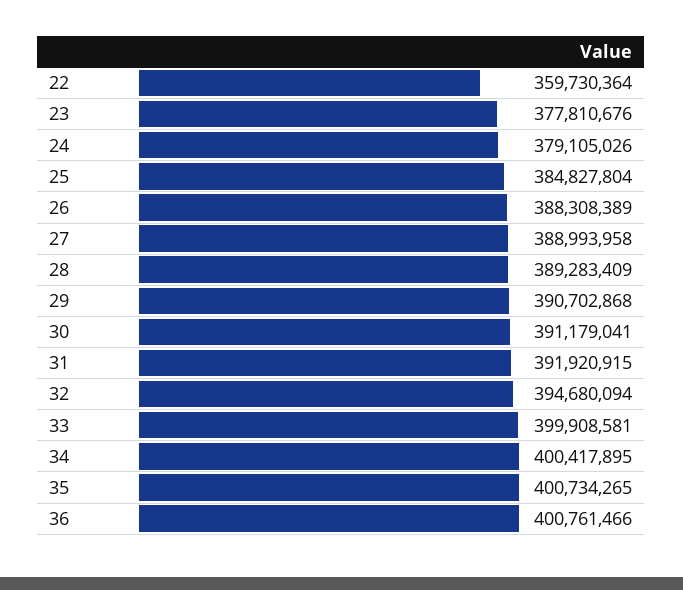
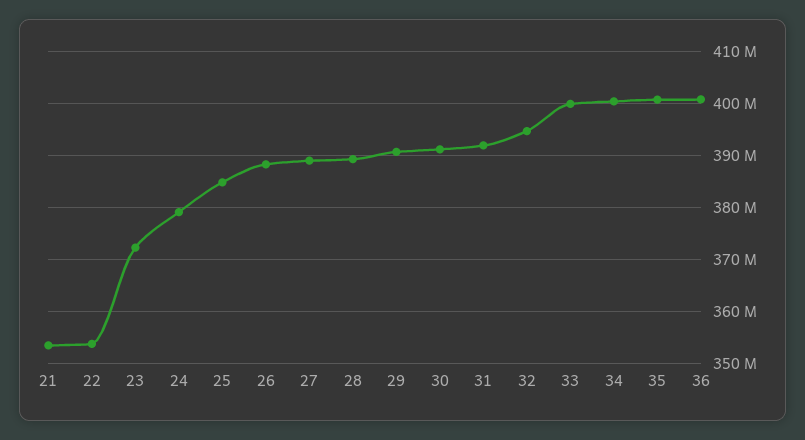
22: 359730364 -> 354000000
23: 377810676 -> 372000000
21: none -> 354000000

